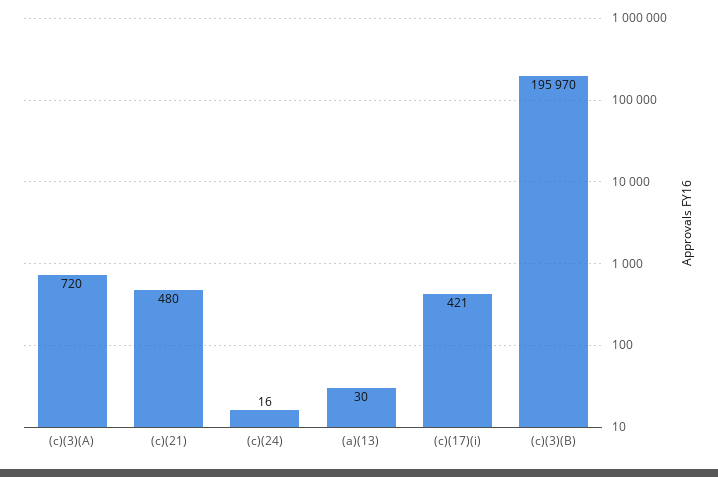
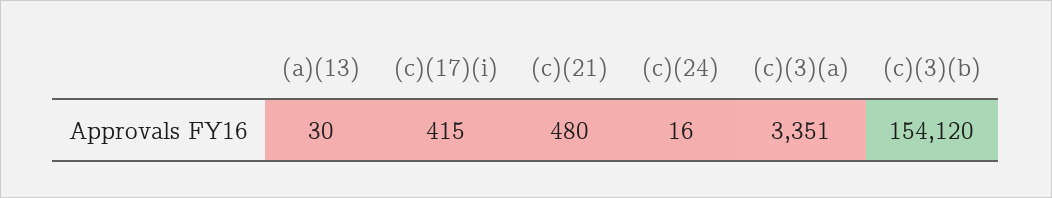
(c)(3)(A): 720 -> 3351
(c)(17)(i): 421 -> 415
(c)(3)(B): 195970 -> 154120

